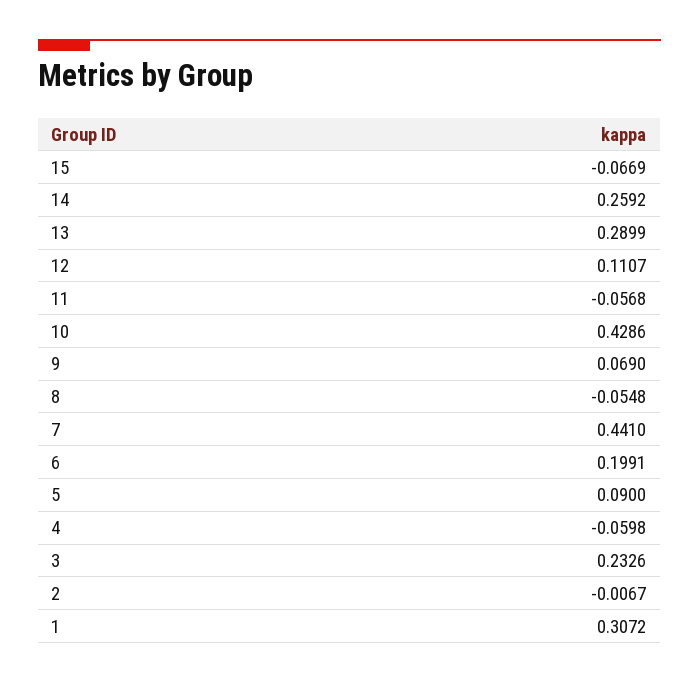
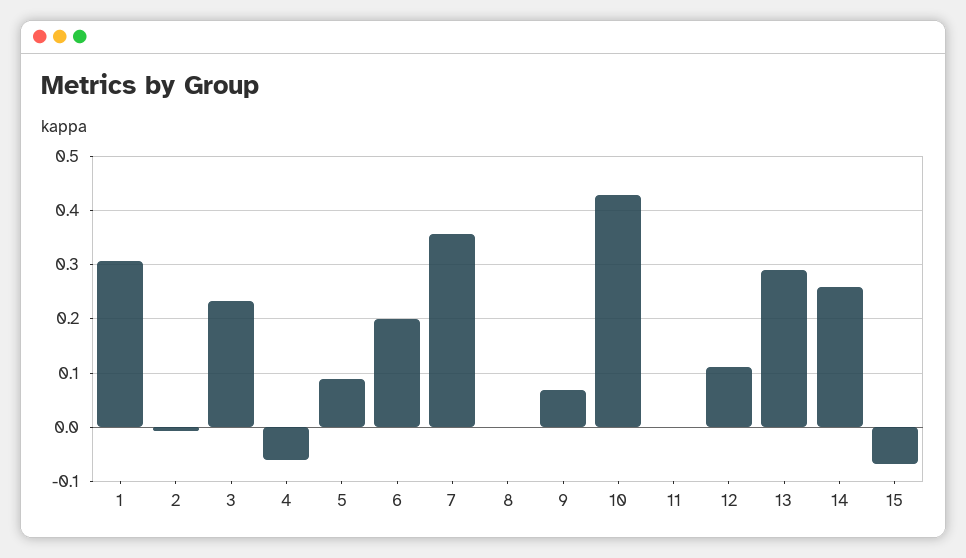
11: -0.0568 -> 0
8: -0.0548 -> 0
7: 0.441 -> 0.36

